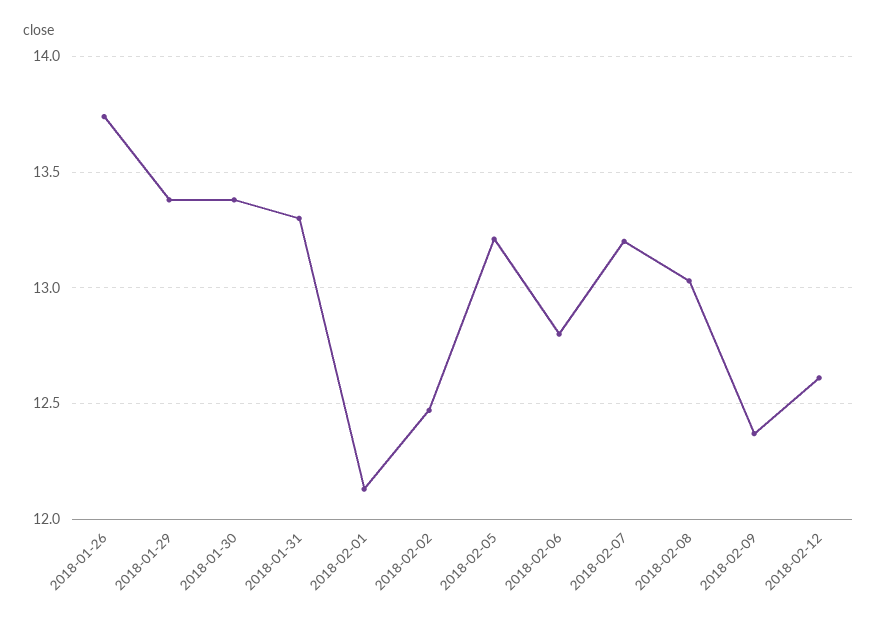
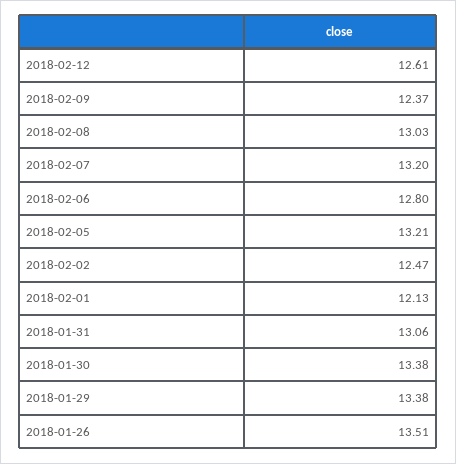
2018-01-26: 13.75 -> 13.51
2018-01-31: 13.3 -> 13.06

